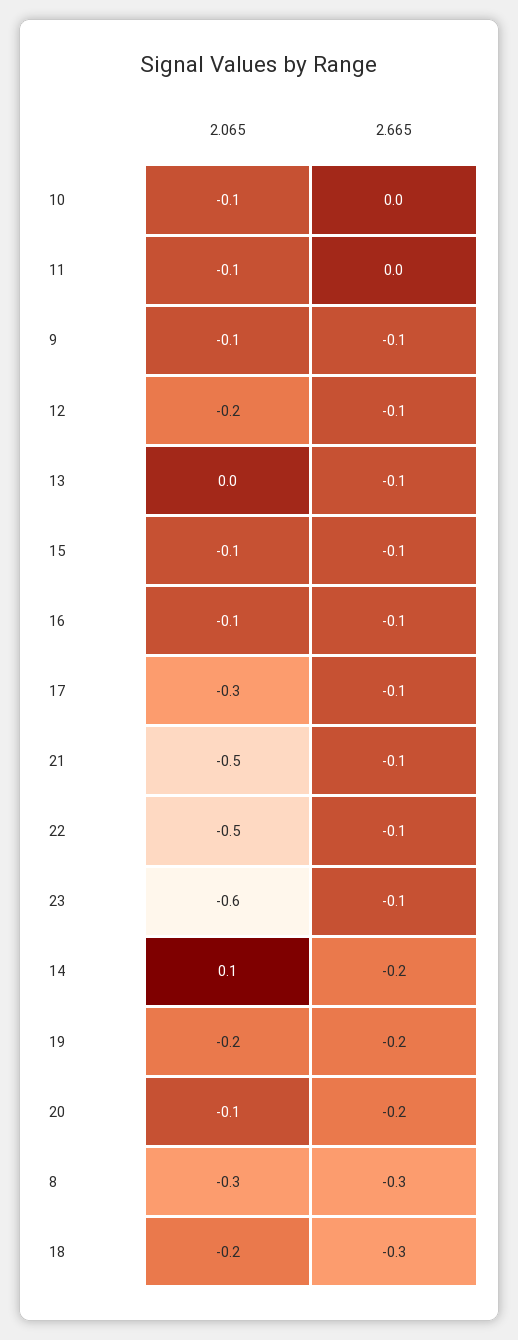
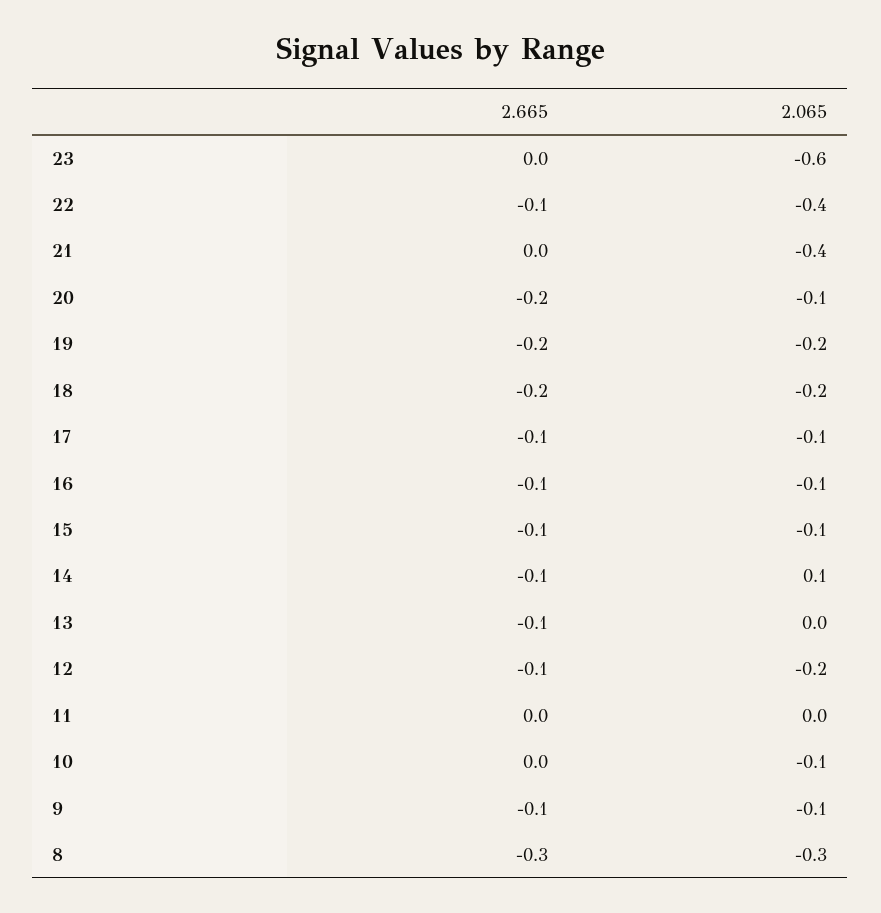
2.065, 11: -0.1 -> 0
2.065, 17: -0.3 -> -0.1
2.065, 21: -0.5 -> -0.4
2.665, 21: -0.1 -> 0
2.065, 22: -0.5 -> -0.4
2.665, 23: -0.1 -> 0
2.665, 14: -0.2 -> -0.1
2.665, 18: -0.3 -> -0.2

